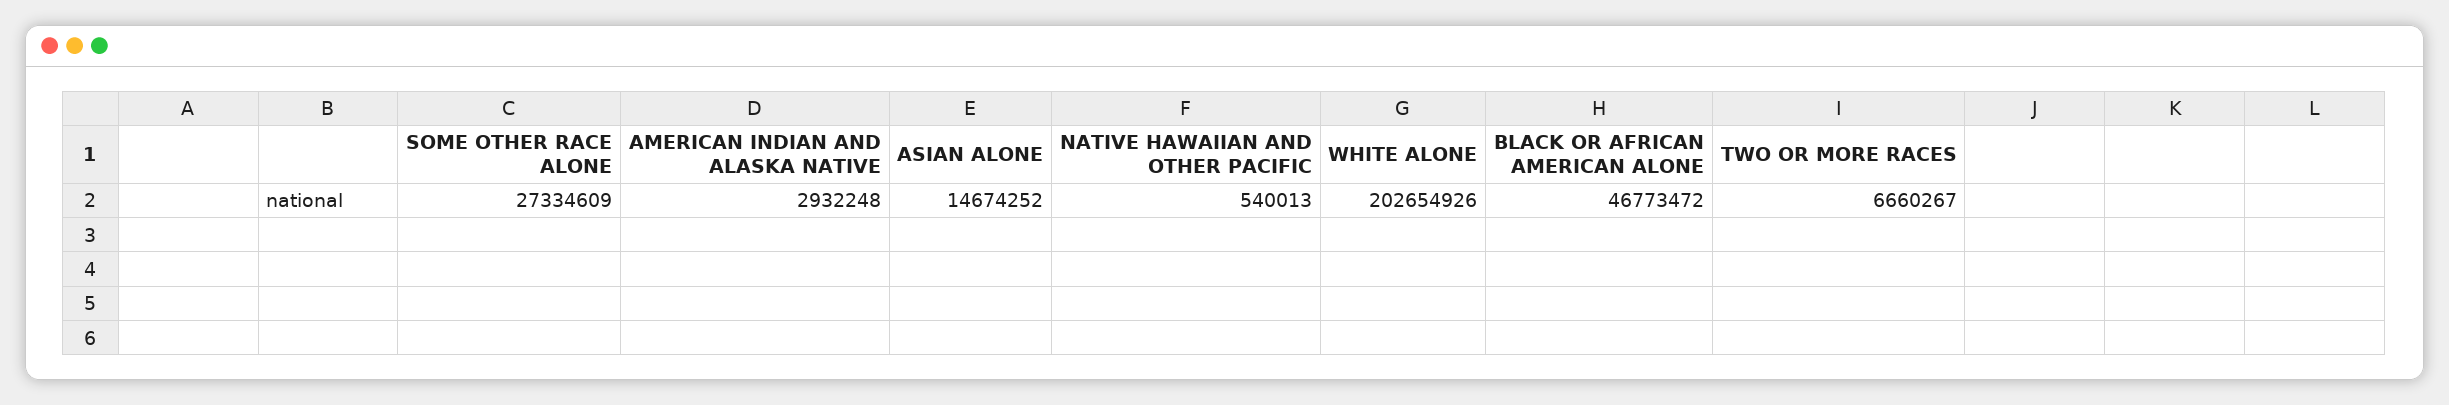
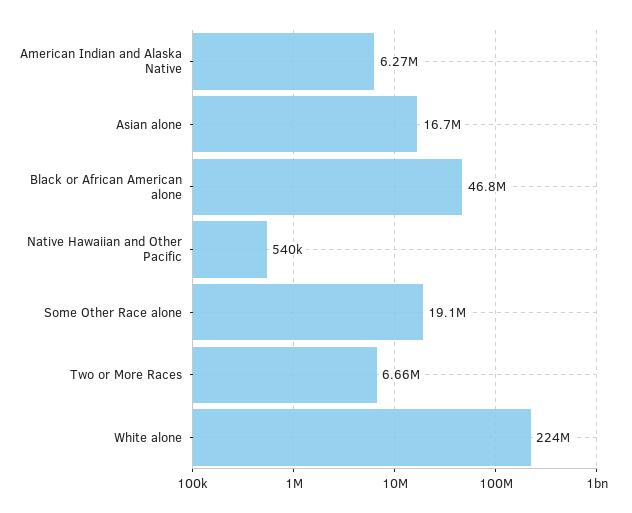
SOME OTHER RACE ALONE: 27334609 -> 19100000
AMERICAN INDIAN AND ALASKA NATIVE: 2932248 -> 6270000
ASIAN ALONE: 14674252 -> 16700000
WHITE ALONE: 202654926 -> 224000000

